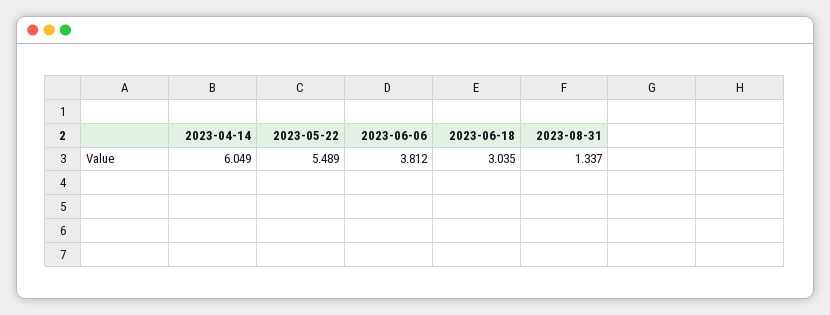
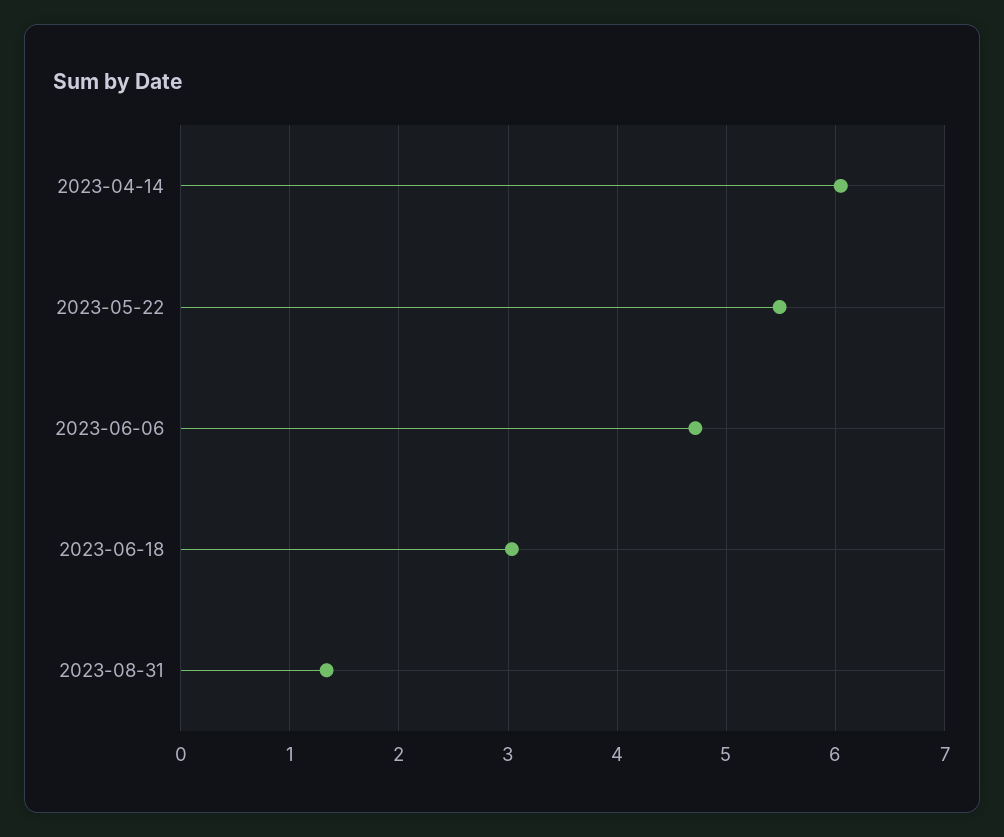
2023-06-06: 3.812 -> 4.7

